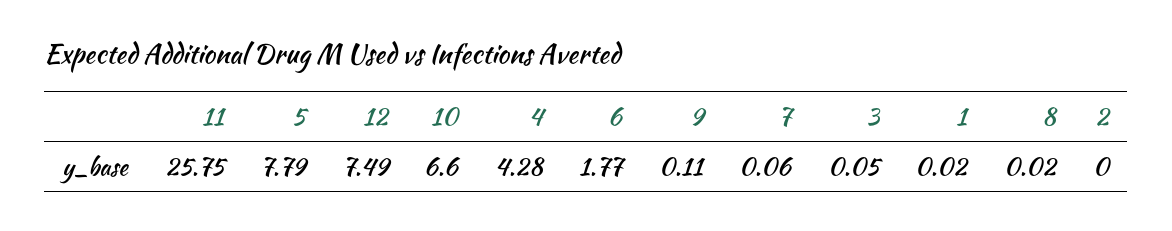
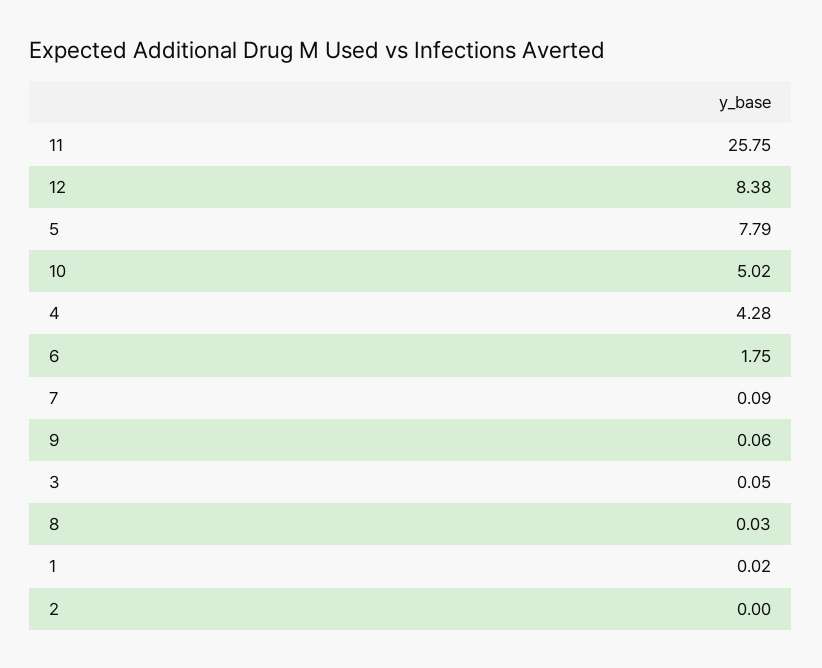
12: 7.49 -> 8.38
10: 6.6 -> 5.02
6: 1.77 -> 1.75
9: 0.11 -> 0.06
7: 0.06 -> 0.09
8: 0.02 -> 0.03

